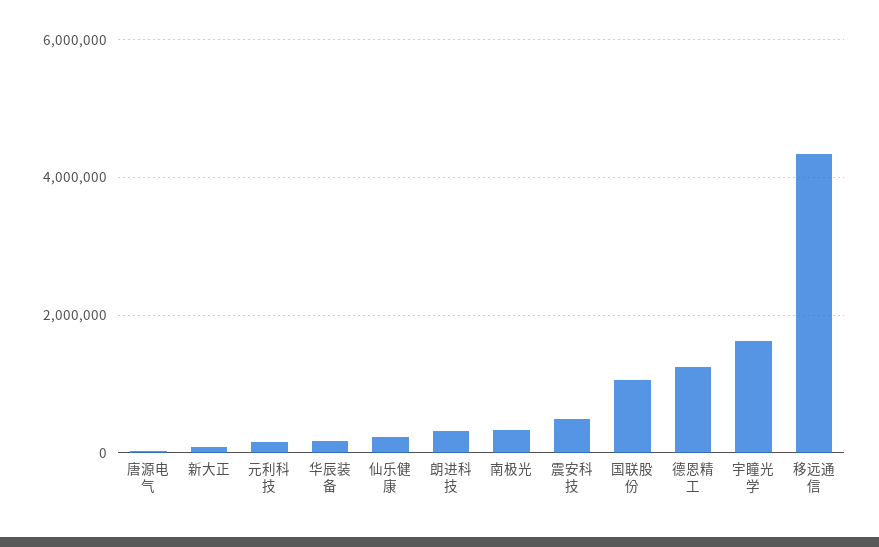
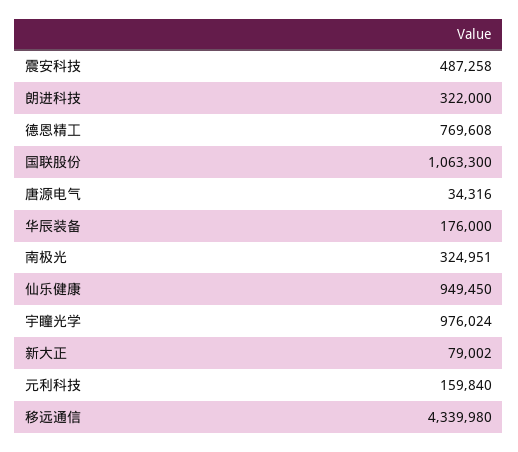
仙乐健康: 200000 -> 949450
德恩精工: 1200000 -> 769608
宇瞳光学: 1600000 -> 976024

